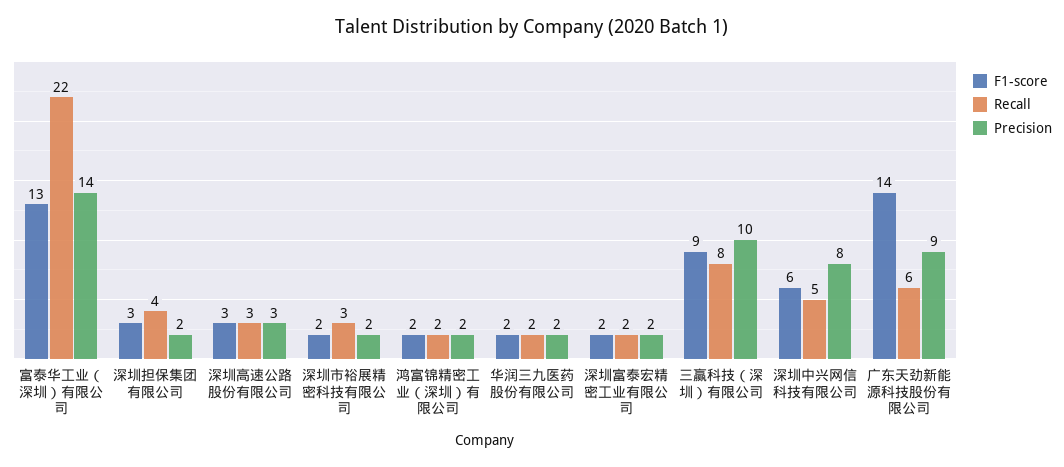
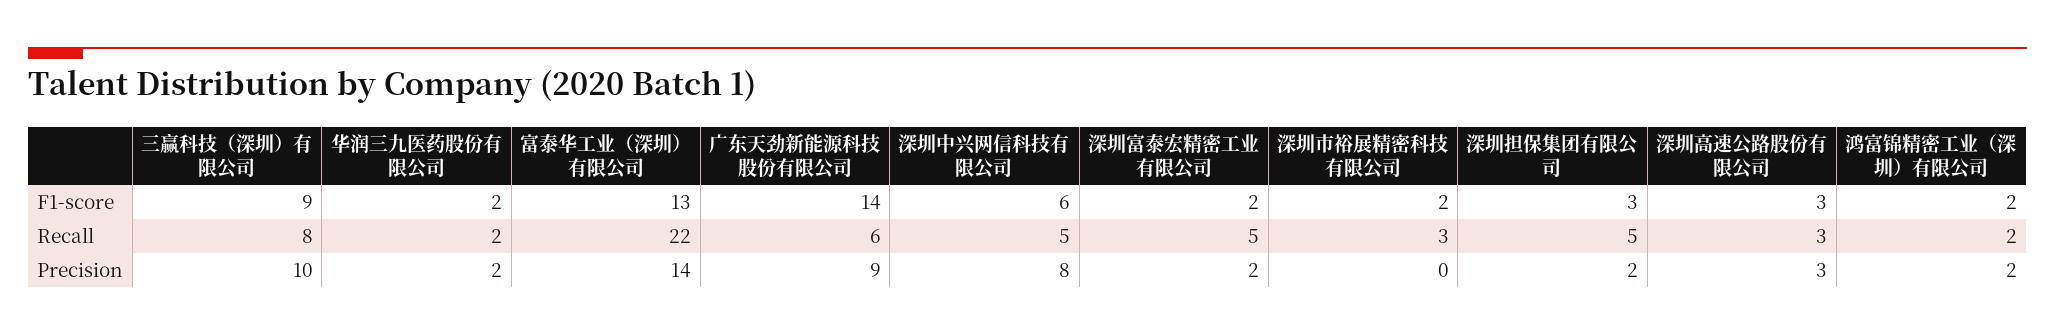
Recall, 深圳担保集团有限公司: 4 -> 5
Precision, 深圳市裕展精密科技有限公司: 2 -> 0
Recall, 深圳富泰宏精密工业有限公司: 2 -> 5

